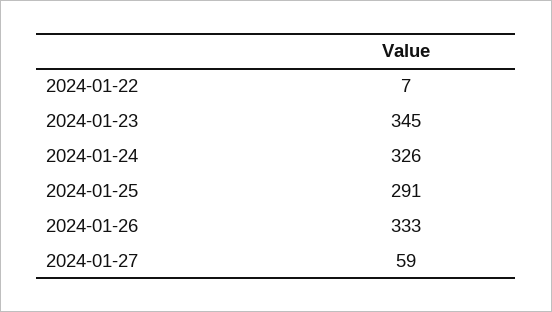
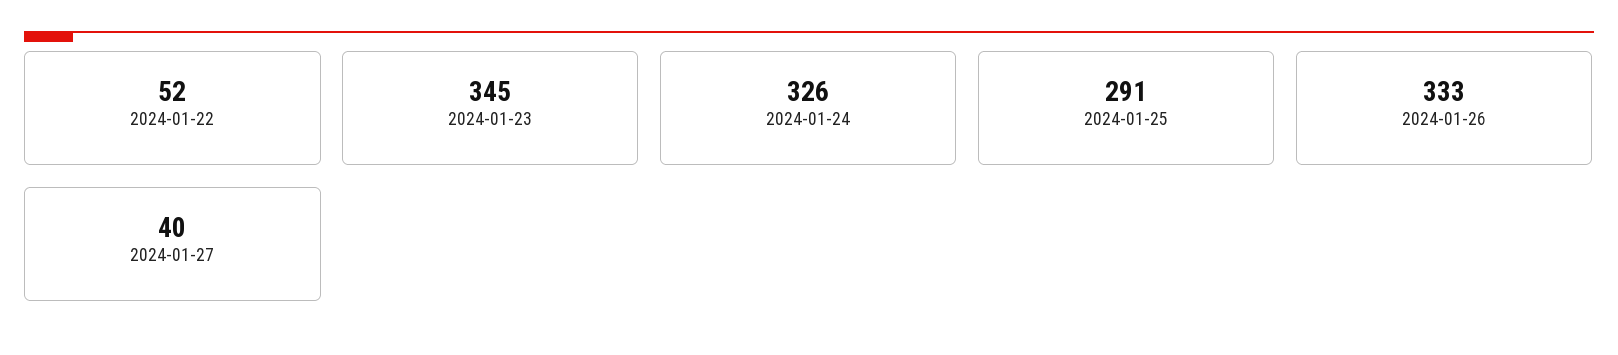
2024-01-22: 7 -> 52
2024-01-27: 59 -> 40

